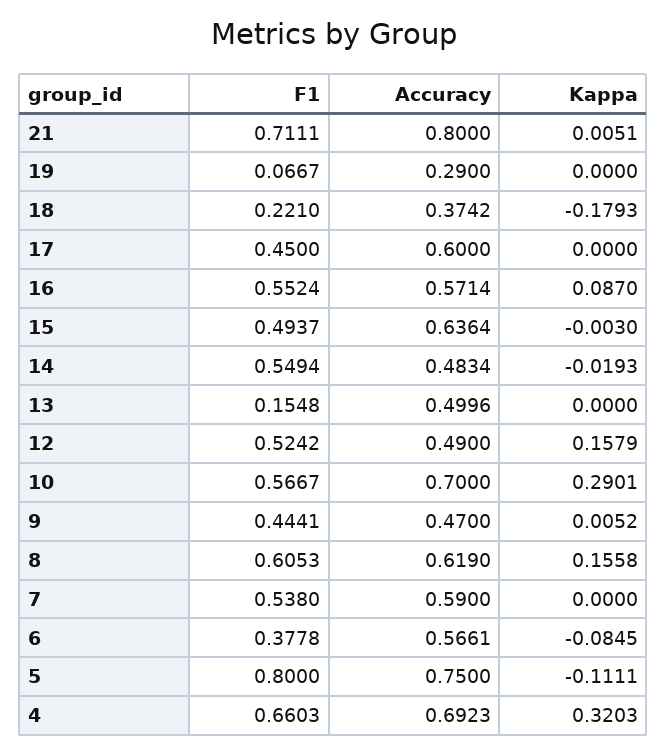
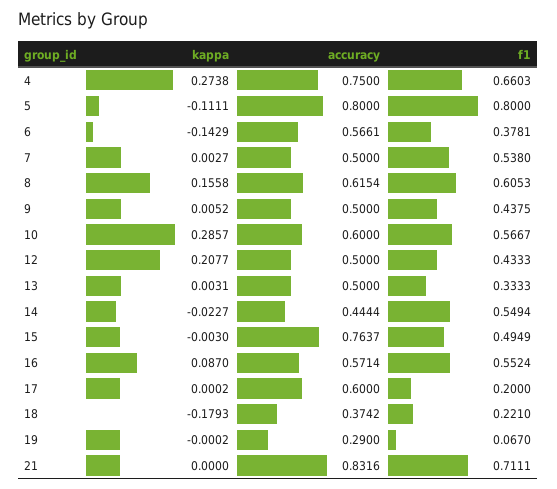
Accuracy, 21: 0.8 -> 0.8316
Kappa, 21: 0.0051 -> 0
F1, 19: 0.0667 -> 0.067
Kappa, 19: 0 -> -0.0002
F1, 17: 0.45 -> 0.2
Kappa, 17: 0 -> 0.0002
F1, 15: 0.4937 -> 0.4949
Accuracy, 15: 0.6364 -> 0.7637
Accuracy, 14: 0.4834 -> 0.4444
Kappa, 14: -0.0193 -> -0.0227
F1, 13: 0.1548 -> 0.3333
Accuracy, 13: 0.4996 -> 0.5
Kappa, 13: 0 -> 0.0031
F1, 12: 0.5242 -> 0.4333
Accuracy, 12: 0.49 -> 0.5
Kappa, 12: 0.1579 -> 0.2077
Accuracy, 10: 0.7 -> 0.6
Kappa, 10: 0.2901 -> 0.2857
F1, 9: 0.4441 -> 0.4375
Accuracy, 9: 0.47 -> 0.5
Accuracy, 8: 0.619 -> 0.6154
Accuracy, 7: 0.59 -> 0.5
Kappa, 7: 0 -> 0.0027
F1, 6: 0.3778 -> 0.3781
Kappa, 6: -0.0845 -> -0.1429
Accuracy, 5: 0.75 -> 0.8
Accuracy, 4: 0.6923 -> 0.75
Kappa, 4: 0.3203 -> 0.2738

